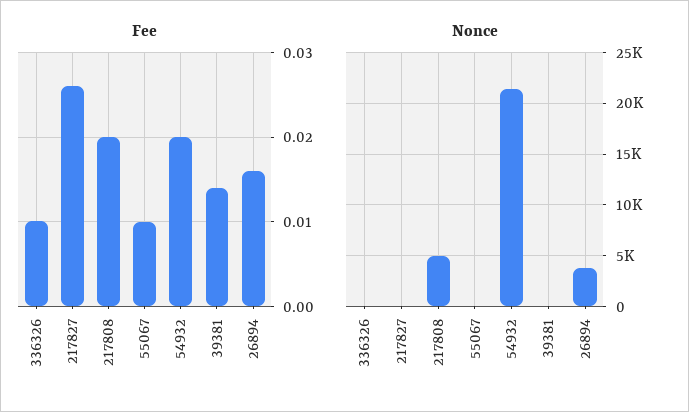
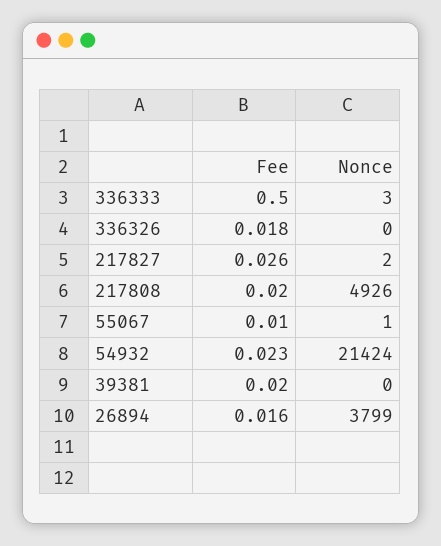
Fee, 336326: 0.01 -> 0.018
Fee, 54932: 0.02 -> 0.023
Fee, 39381: 0.014 -> 0.02
Fee, 336333: none -> 0.5
Nonce, 336333: none -> 3

